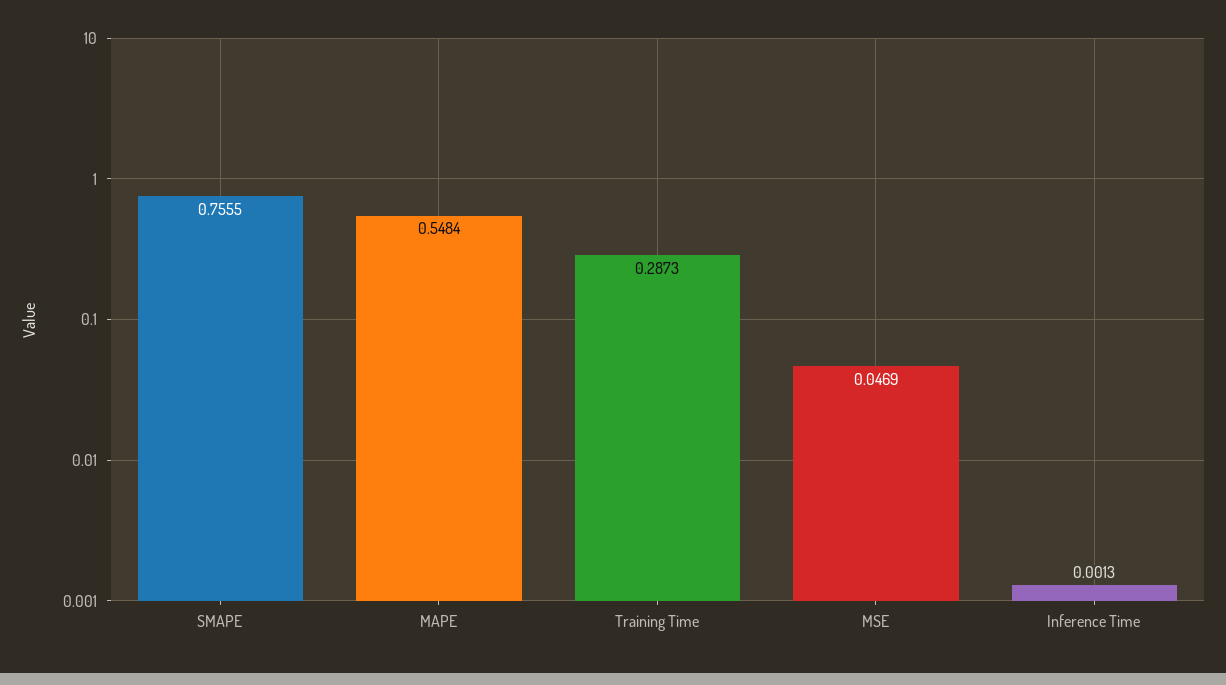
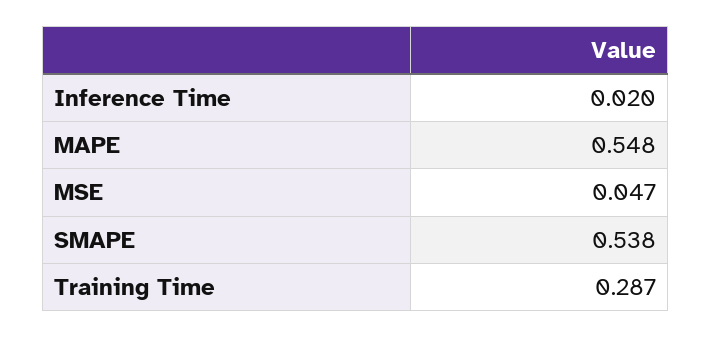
SMAPE: 0.7555 -> 0.538
Inference Time: 0.0013 -> 0.02

